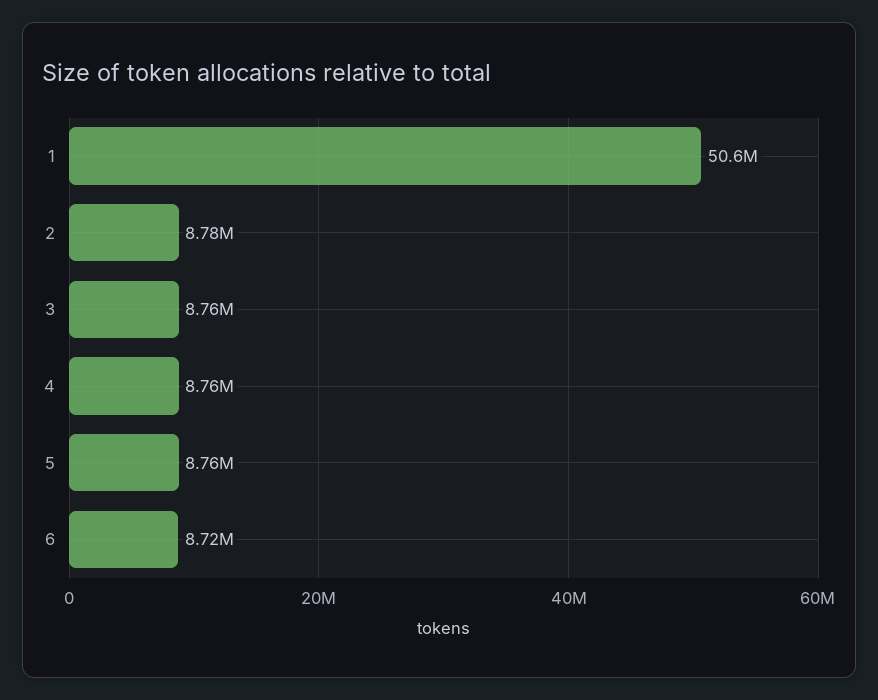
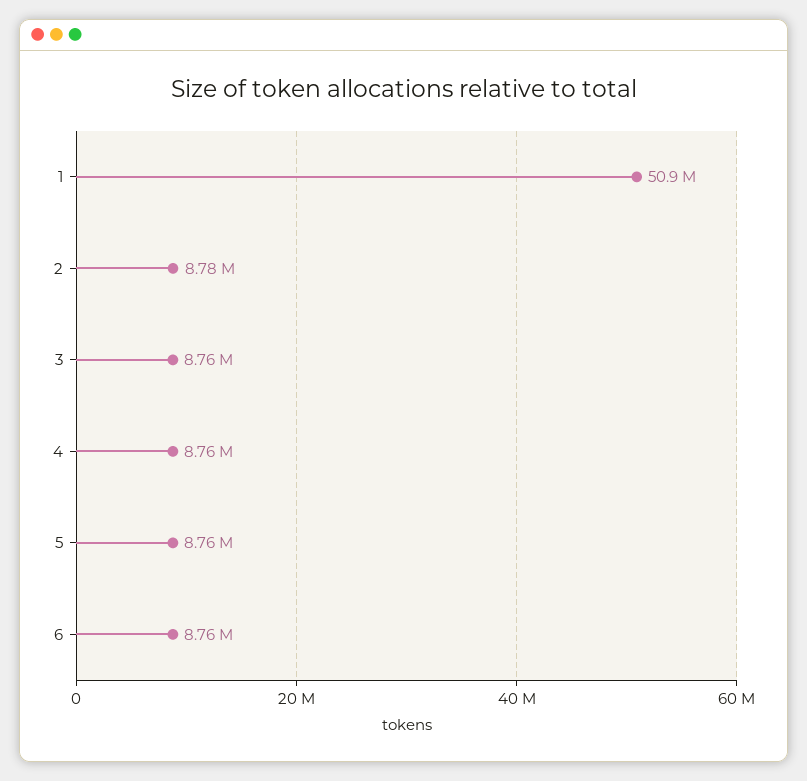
1: 50600000 -> 50900000
6: 8720000 -> 8760000

